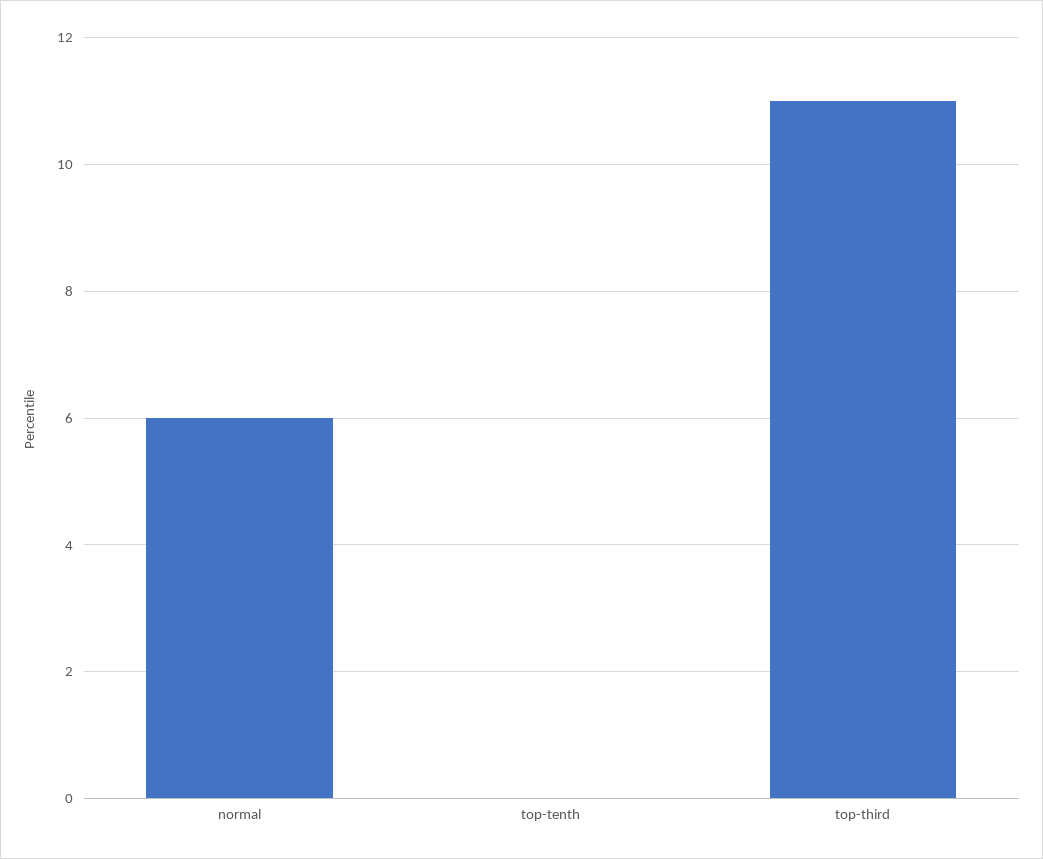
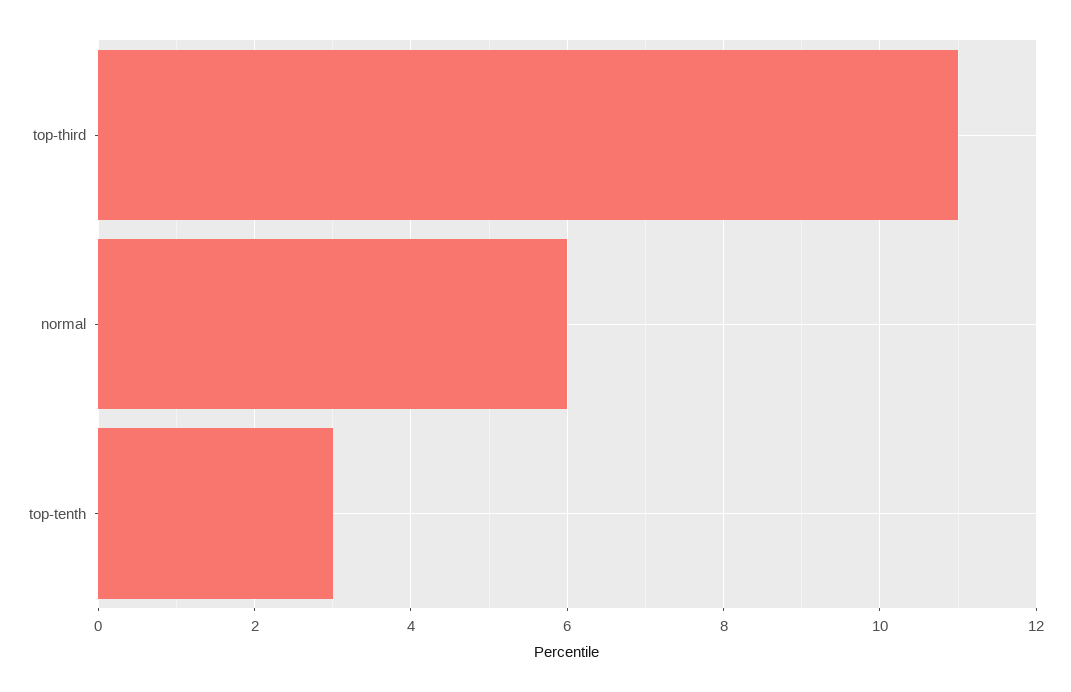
top-tenth: 0 -> 3

